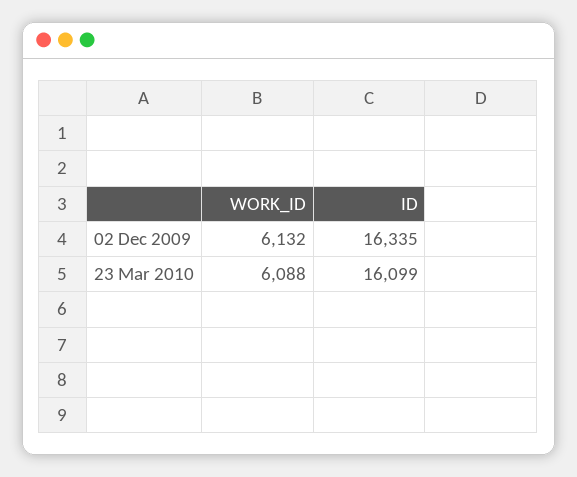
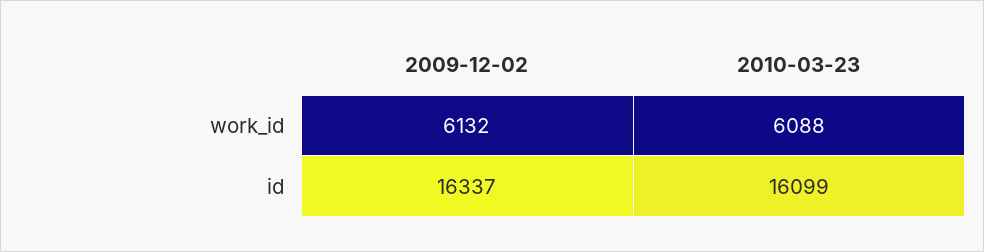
ID, 02 Dec 2009: 16335 -> 16337

